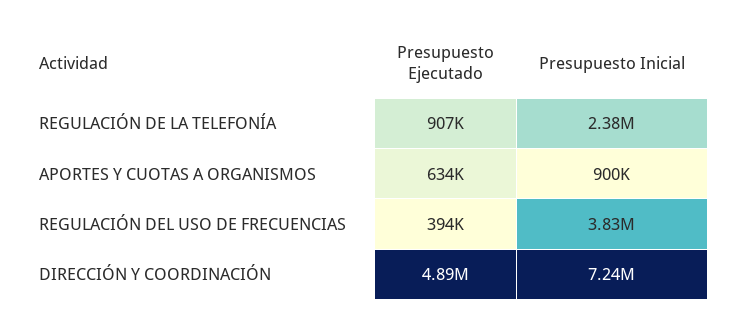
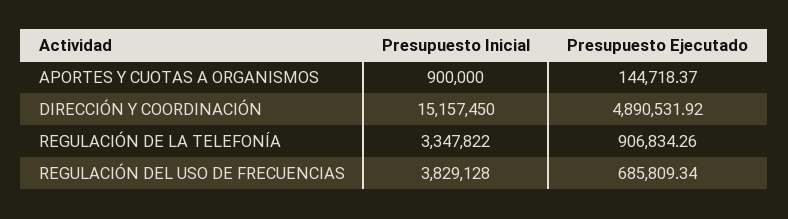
Presupuesto Inicial, REGULACIÓN DE LA TELEFONÍA: 2380000 -> 3347822
Presupuesto Ejecutado, APORTES Y CUOTAS A ORGANISMOS: 634000 -> 144718.37
Presupuesto Ejecutado, REGULACIÓN DEL USO DE FRECUENCIAS: 394000 -> 685809.34
Presupuesto Inicial, DIRECCIÓN Y COORDINACIÓN: 7240000 -> 15157450

